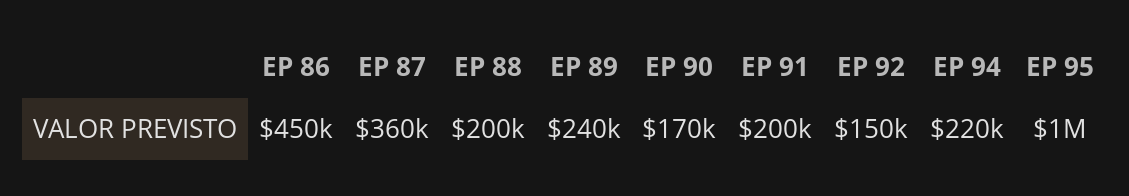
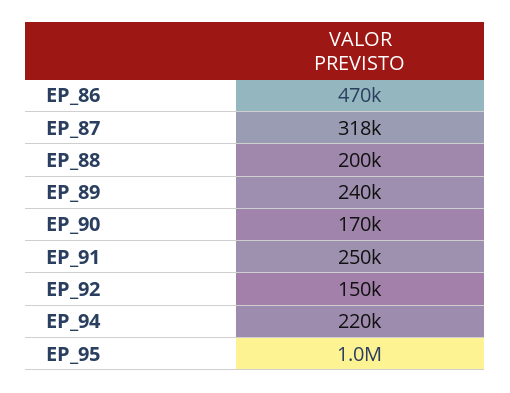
EP 86: 450000 -> 470000
EP 87: 360000 -> 318000
EP 91: 200000 -> 250000

